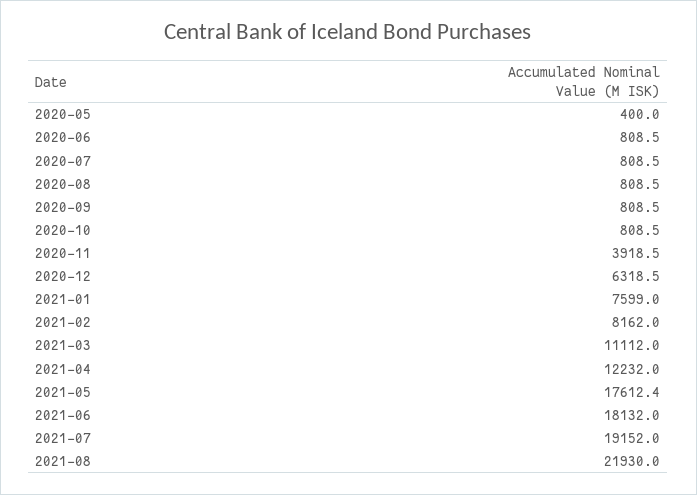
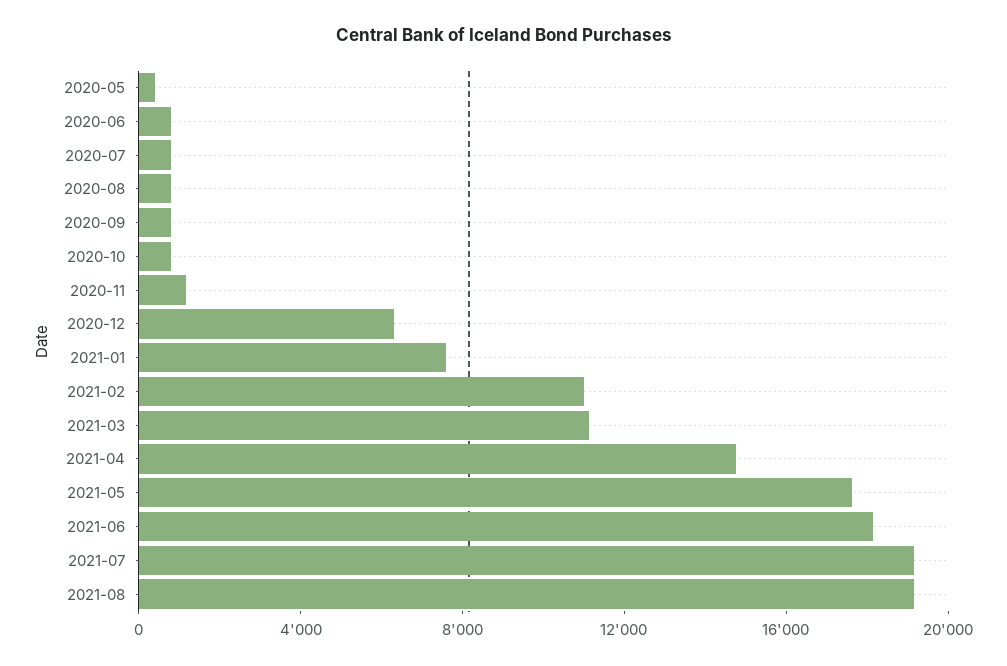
2020-11: 3918.5 -> 1000
2021-02: 8162 -> 11000
2021-04: 12232 -> 15000
2021-08: 21930 -> 19000

